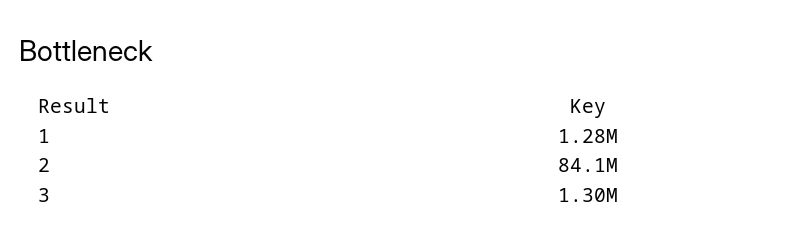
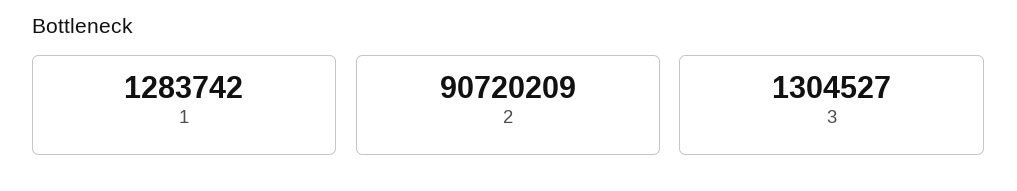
2: 84100000 -> 90720209

